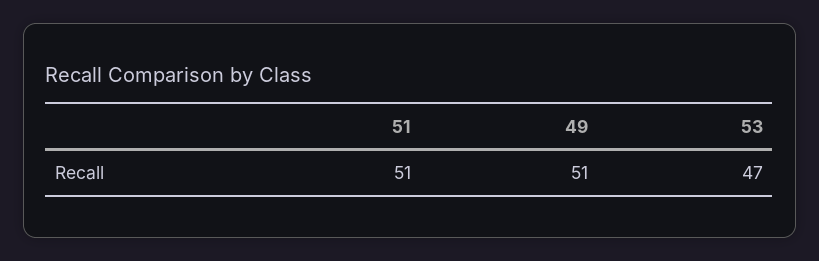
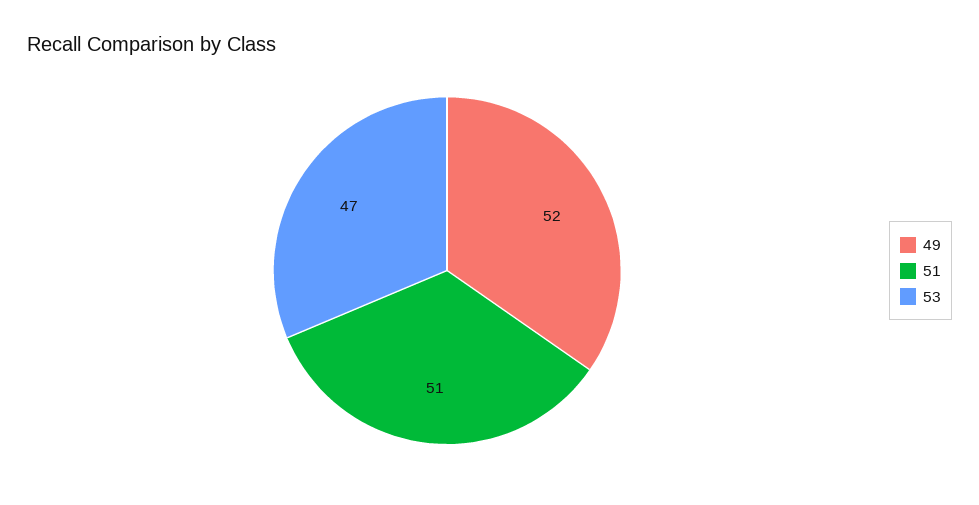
49: 51 -> 52

